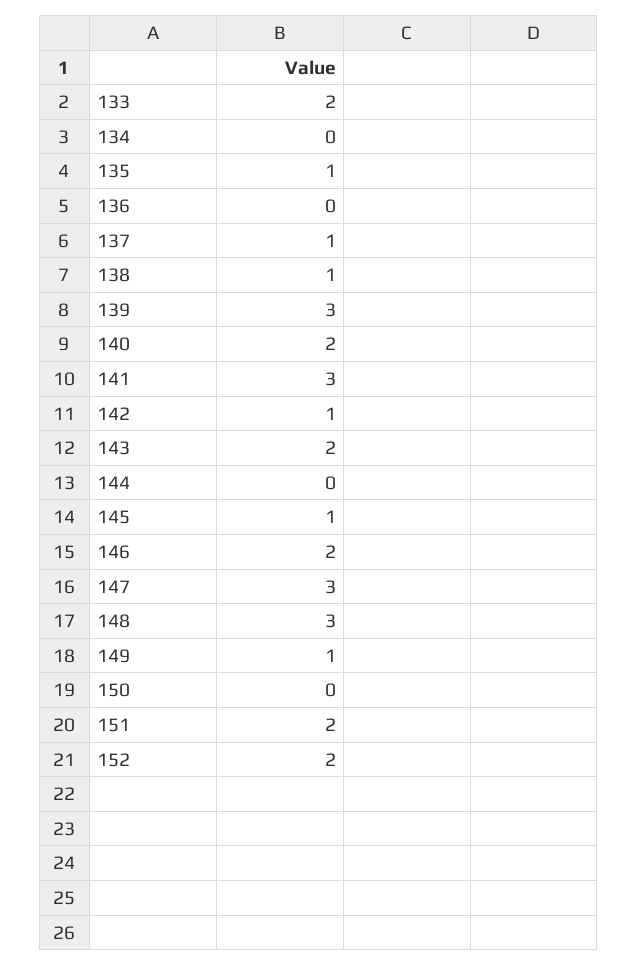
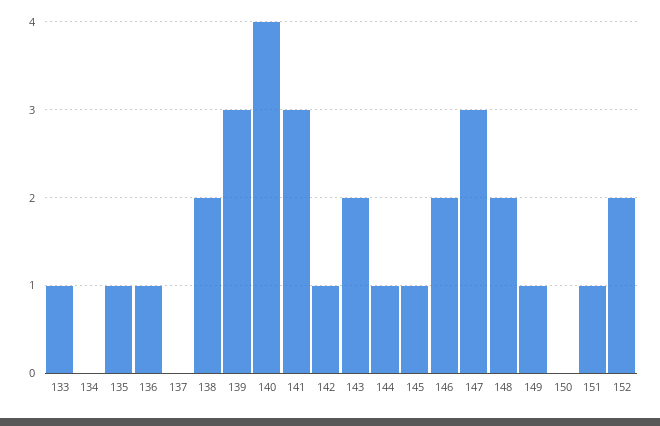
133: 2 -> 1
136: 0 -> 1
137: 1 -> 0
138: 1 -> 2
140: 2 -> 4
144: 0 -> 1
148: 3 -> 2
151: 2 -> 1

